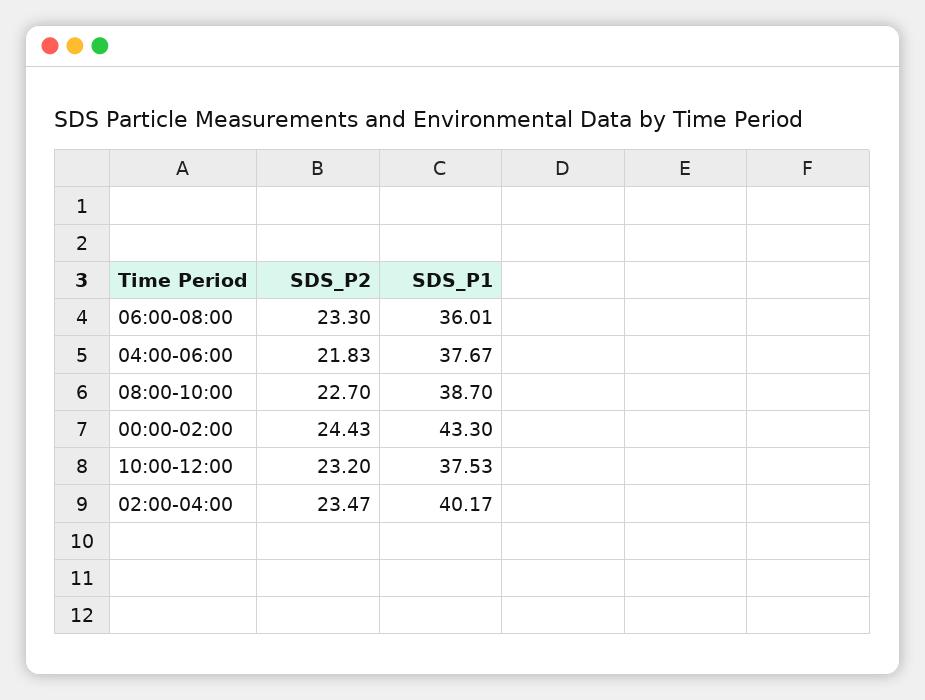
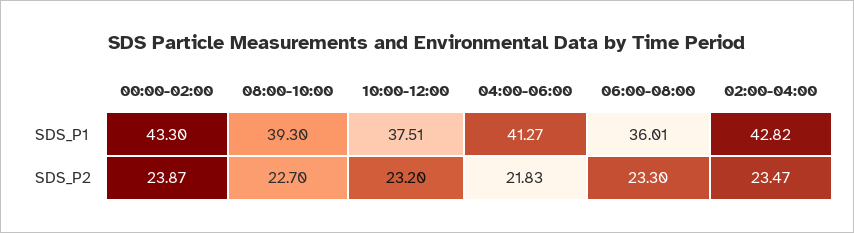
SDS_P1, 04:00-06:00: 37.67 -> 41.27
SDS_P1, 08:00-10:00: 38.7 -> 39.3
SDS_P2, 00:00-02:00: 24.43 -> 23.87
SDS_P1, 10:00-12:00: 37.53 -> 37.51
SDS_P1, 02:00-04:00: 40.17 -> 42.82

